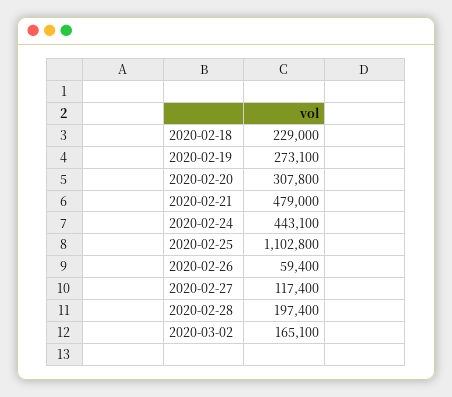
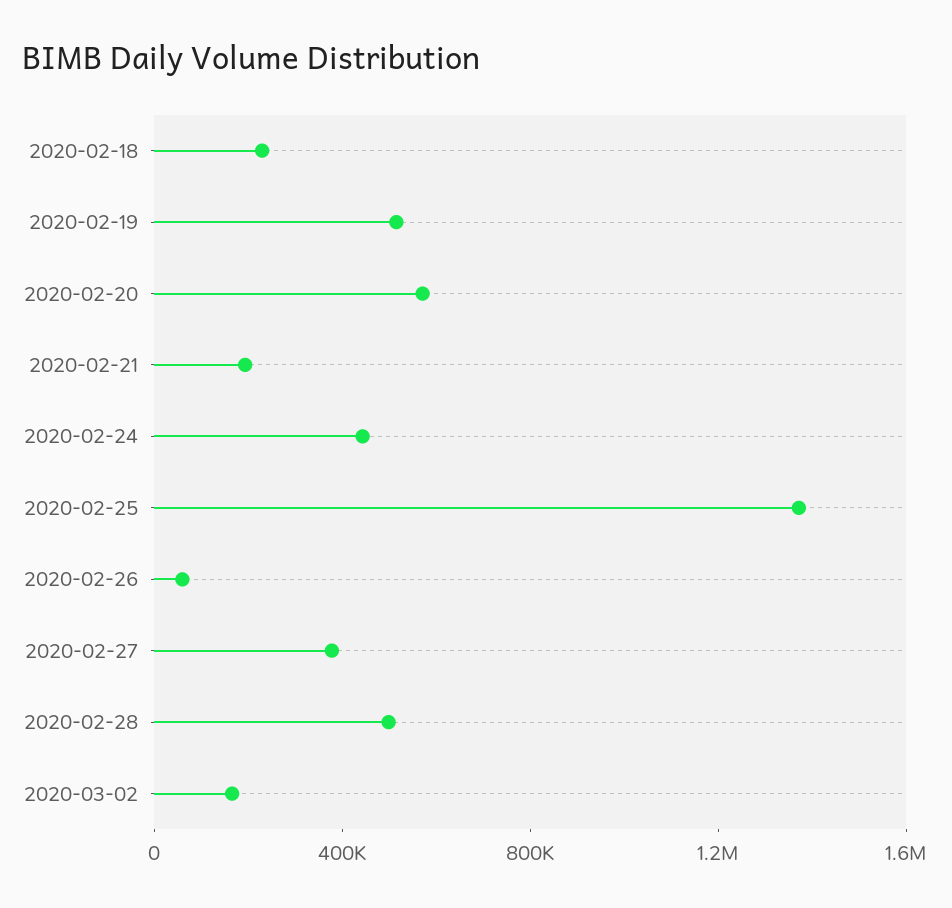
2020-02-19: 273100 -> 500000
2020-02-20: 307800 -> 600000
2020-02-21: 479000 -> 200000
2020-02-25: 1102800 -> 1400000
2020-02-27: 117400 -> 400000
2020-02-28: 197400 -> 500000

